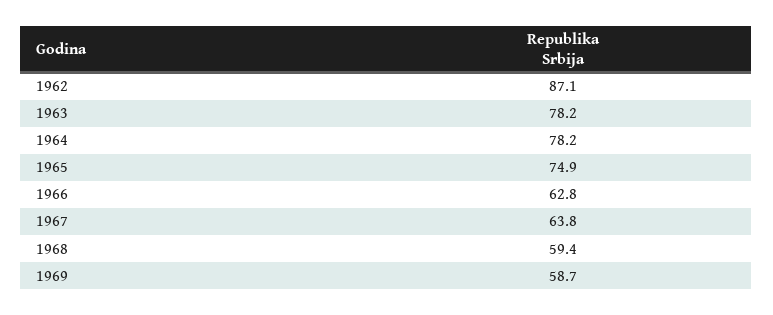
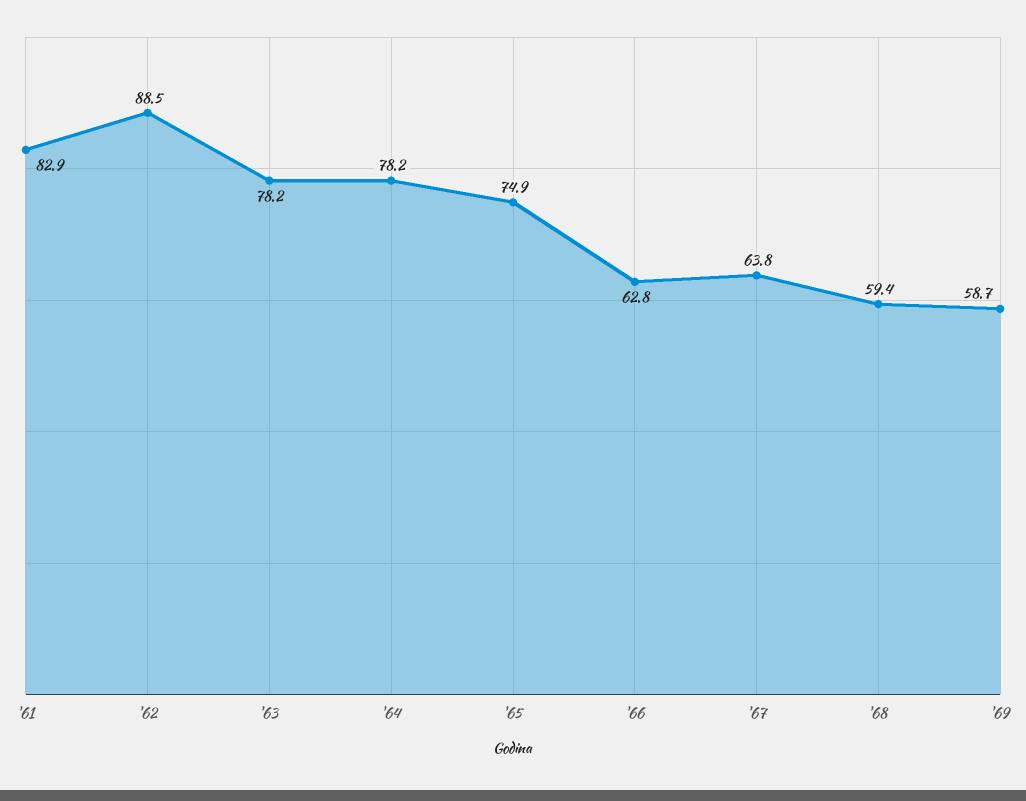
1962: 87.1 -> 88.5
'61: none -> 82.9

